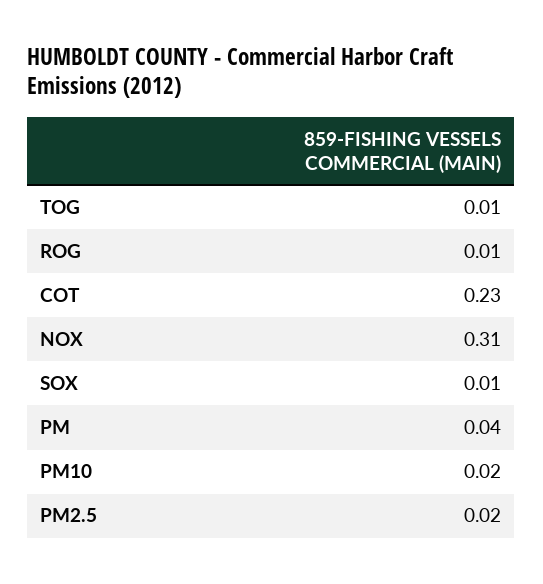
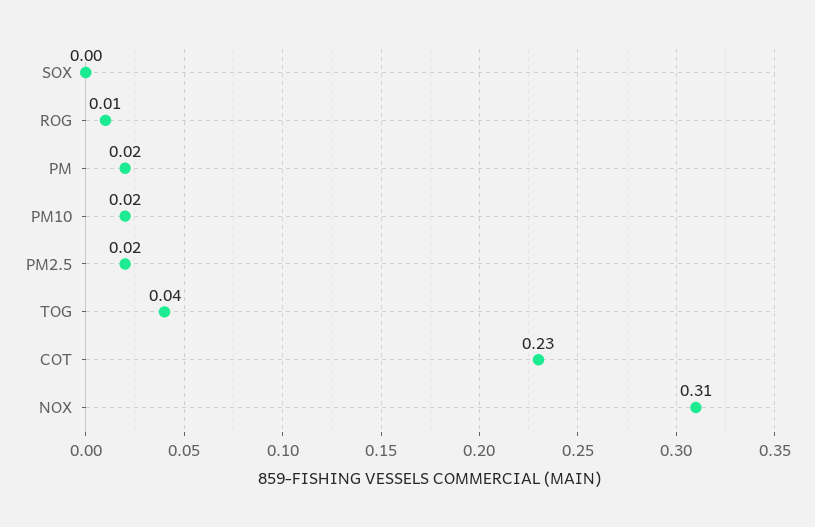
TOG: 0.01 -> 0.04
SOX: 0.01 -> 0
PM: 0.04 -> 0.02

